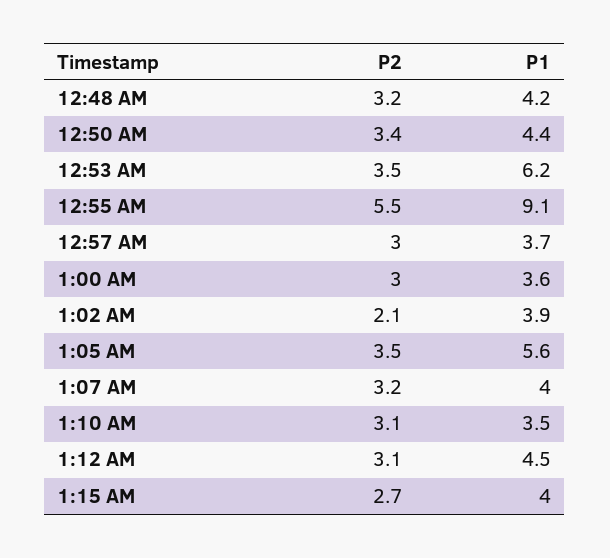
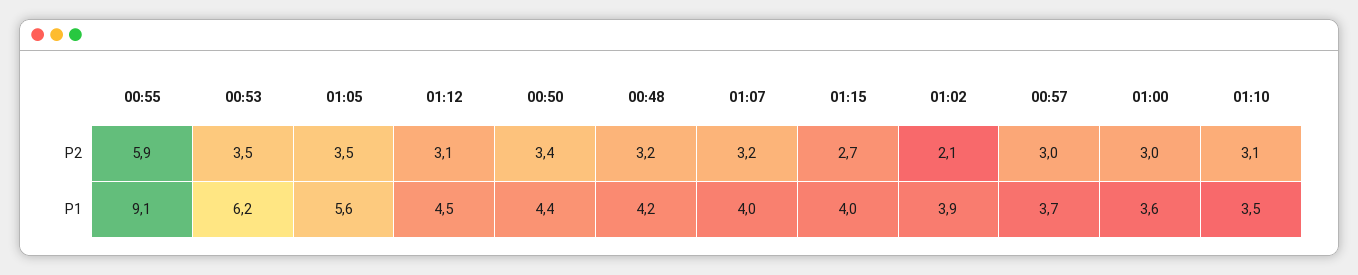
P2, 12:55 AM: 5.5 -> 5.9

